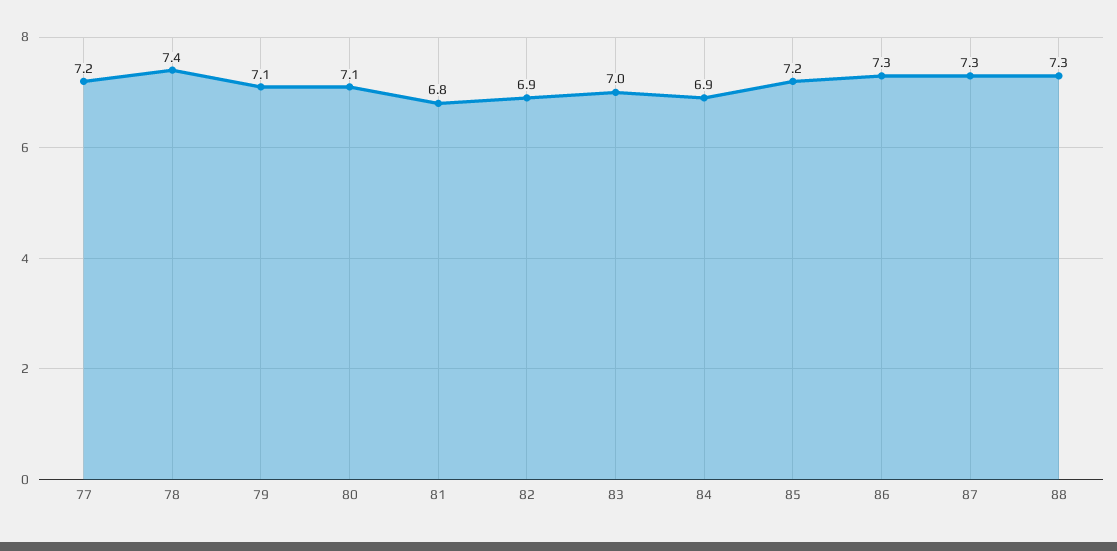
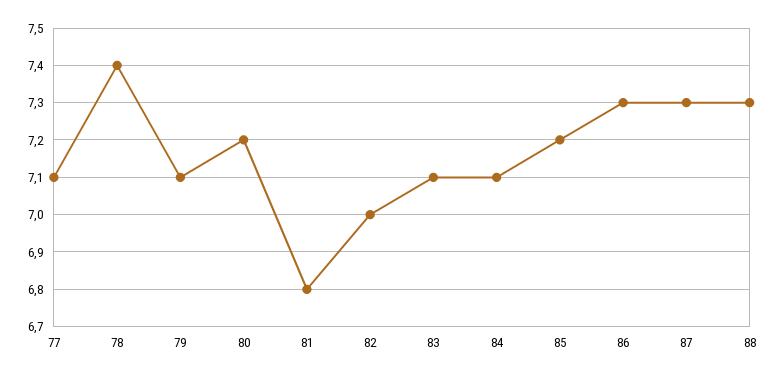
77: 7.2 -> 7.1
80: 7.1 -> 7.2
82: 6.9 -> 7
83: 7 -> 7.1
84: 6.9 -> 7.1

